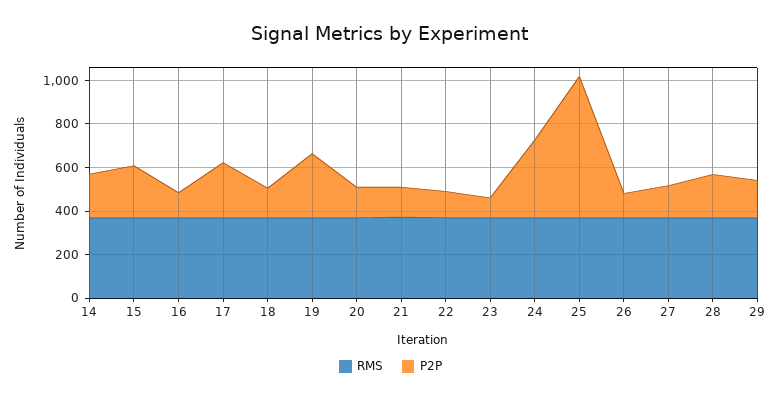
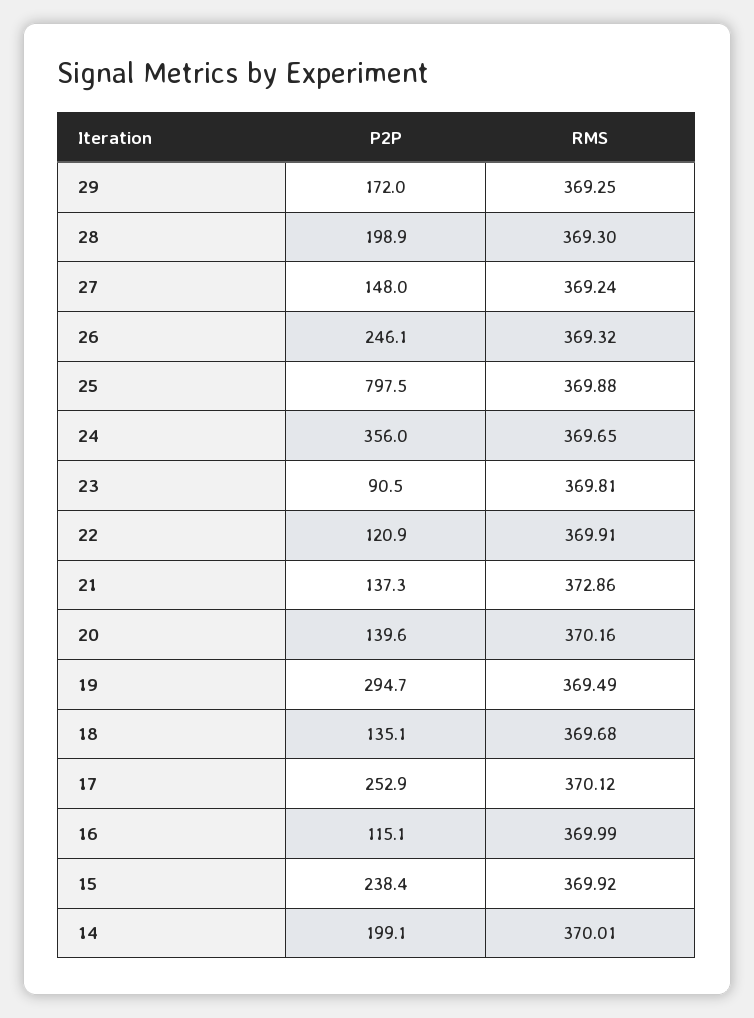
P2P, 25: 650 -> 797.5
P2P, 26: 100 -> 246.1

